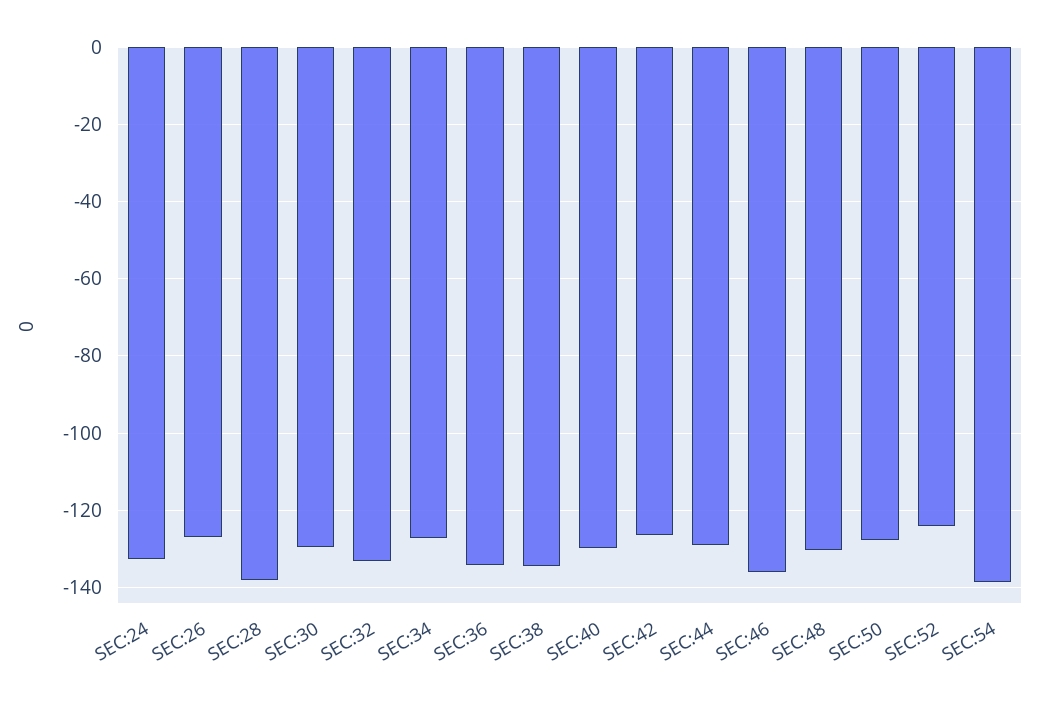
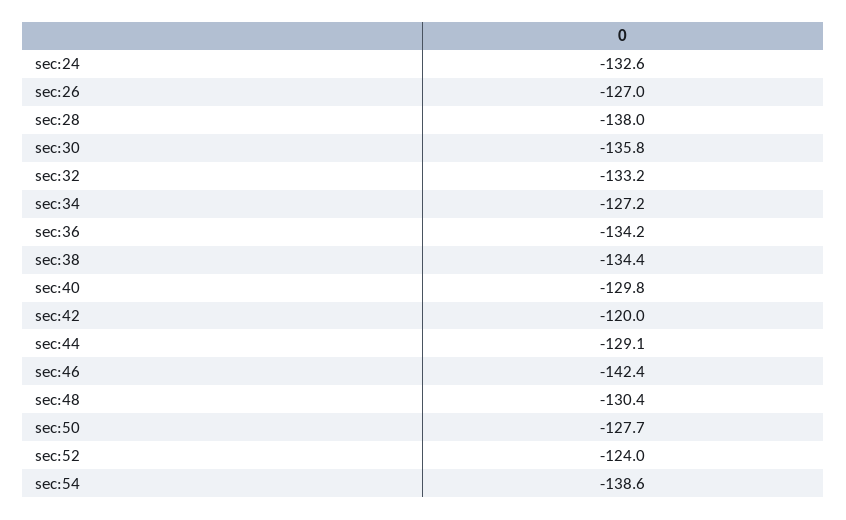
SEC:30: -130 -> -135.8
SEC:42: -126 -> -120
SEC:46: -136 -> -142.4

